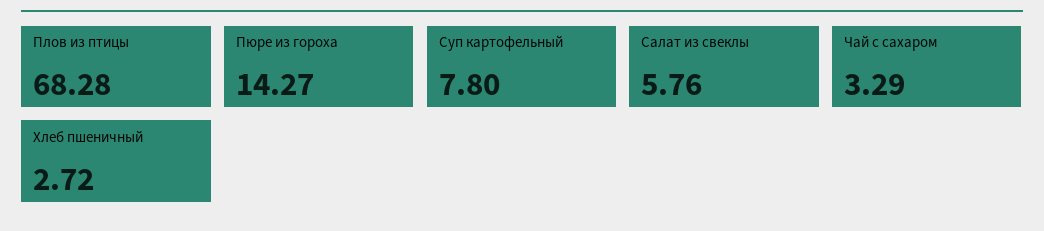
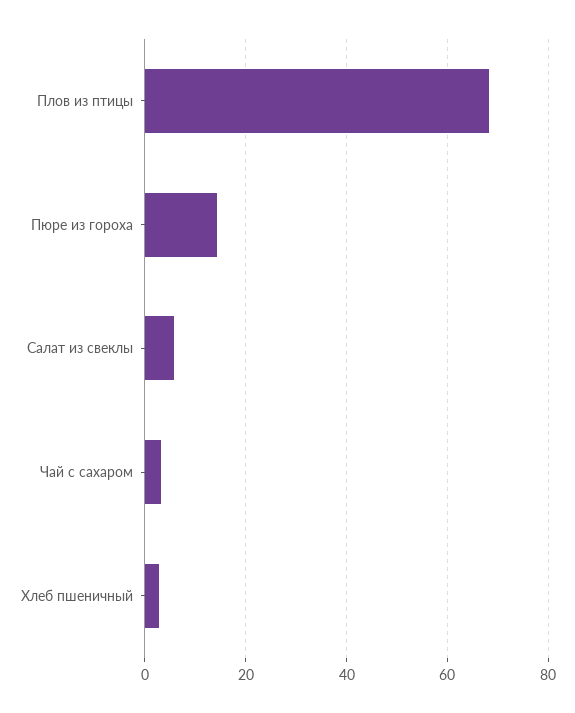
Суп картофельный: 7.8 -> none

